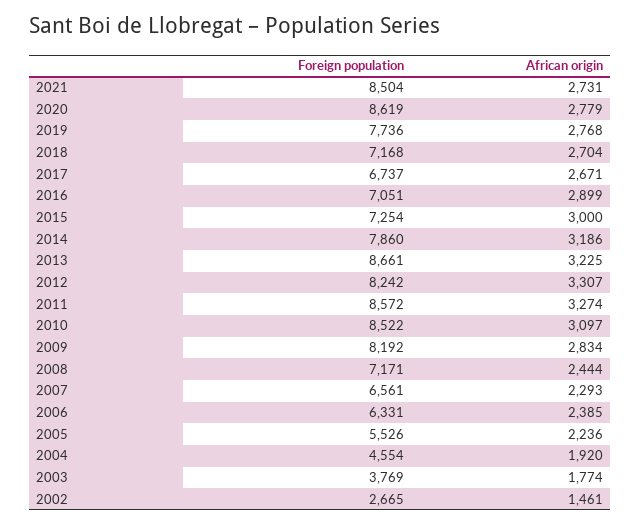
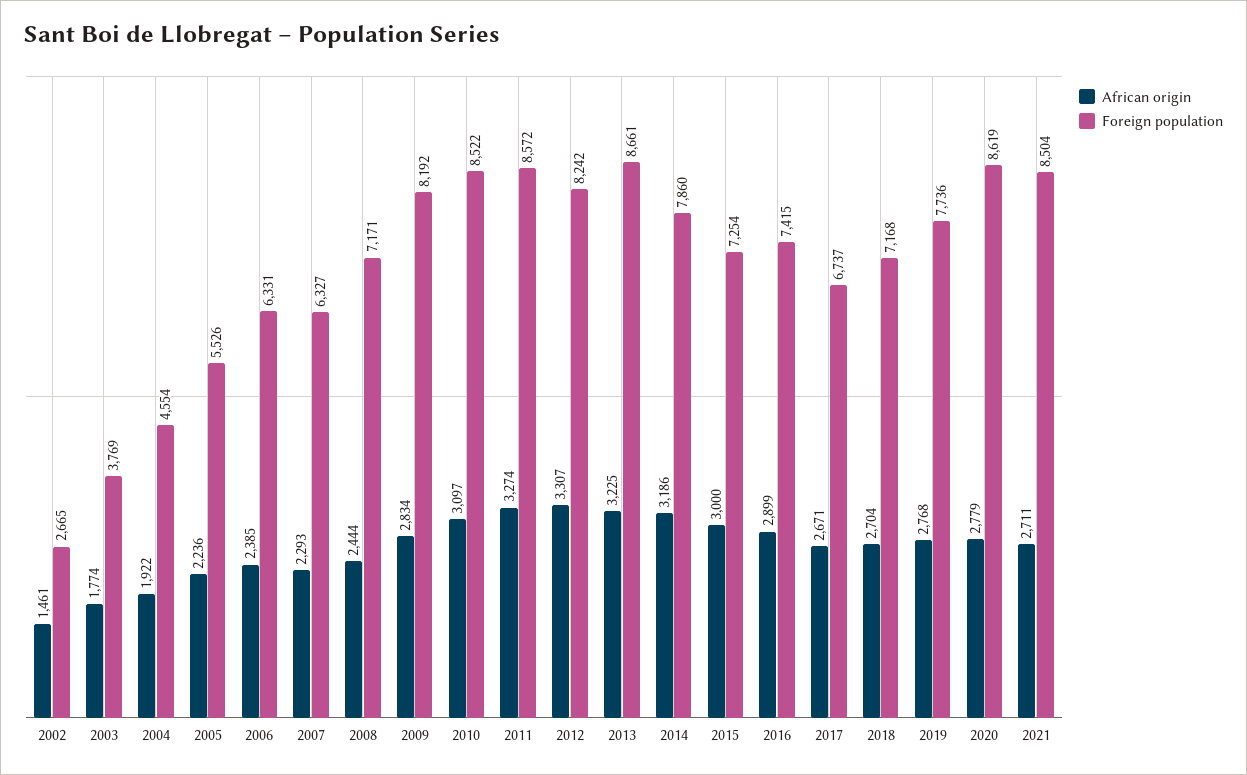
African origin, 2021: 2731 -> 2711
Foreign population, 2016: 7051 -> 7415
Foreign population, 2007: 6561 -> 6327
African origin, 2004: 1920 -> 1922

